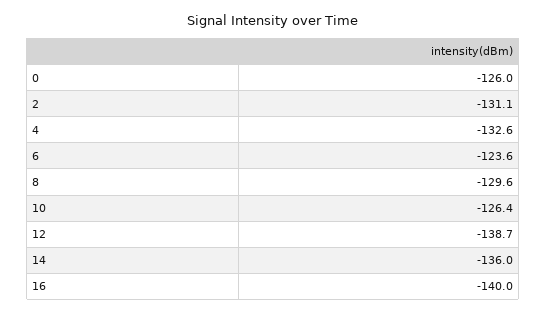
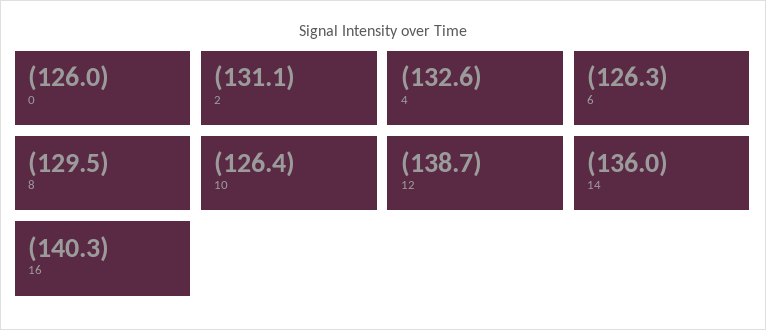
6: -123.6 -> -126.3
8: -129.6 -> -129.5
16: -140 -> -140.3

